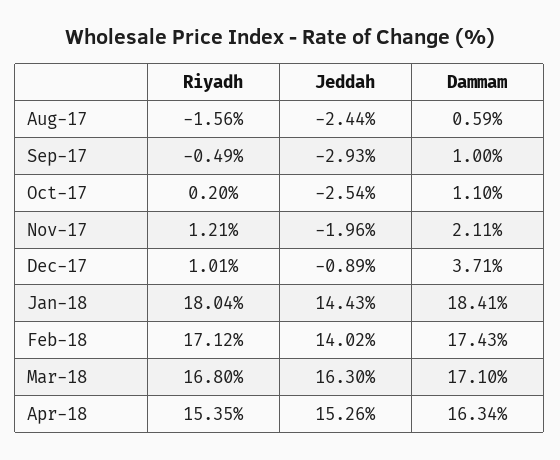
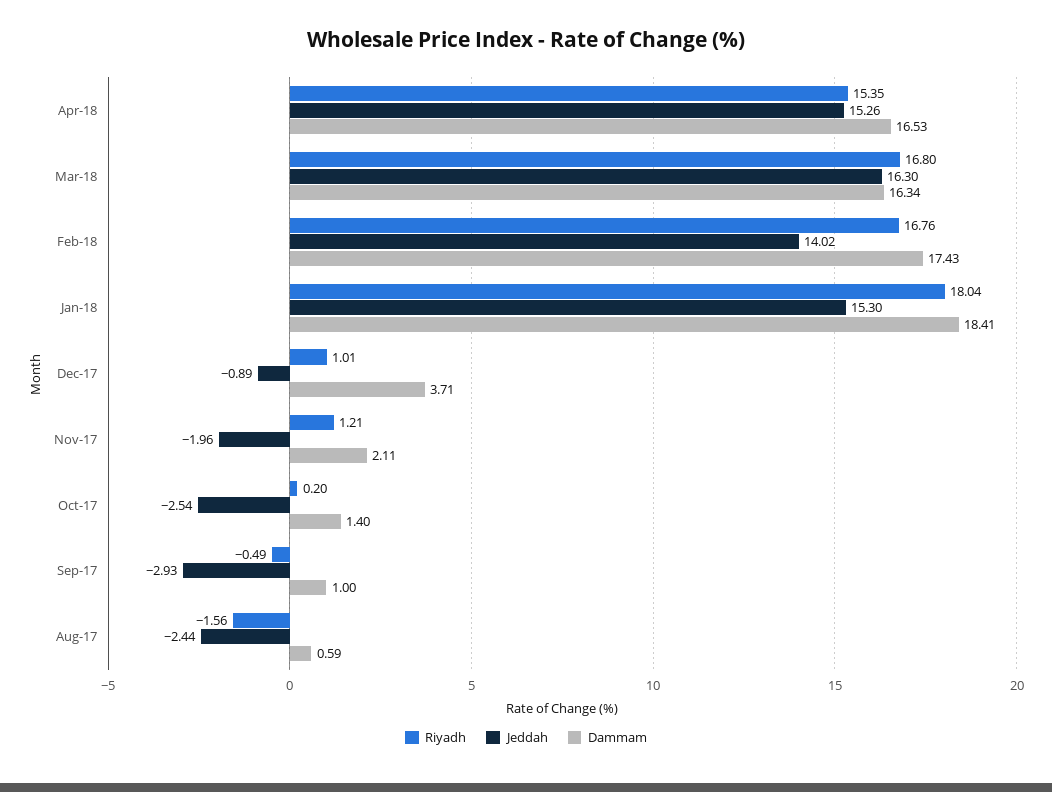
Dammam, Oct-17: 1.1 -> 1.4
Jeddah, Jan-18: 14.43 -> 15.3
Riyadh, Feb-18: 17.12 -> 16.76
Dammam, Mar-18: 17.1 -> 16.34
Dammam, Apr-18: 16.34 -> 16.53

